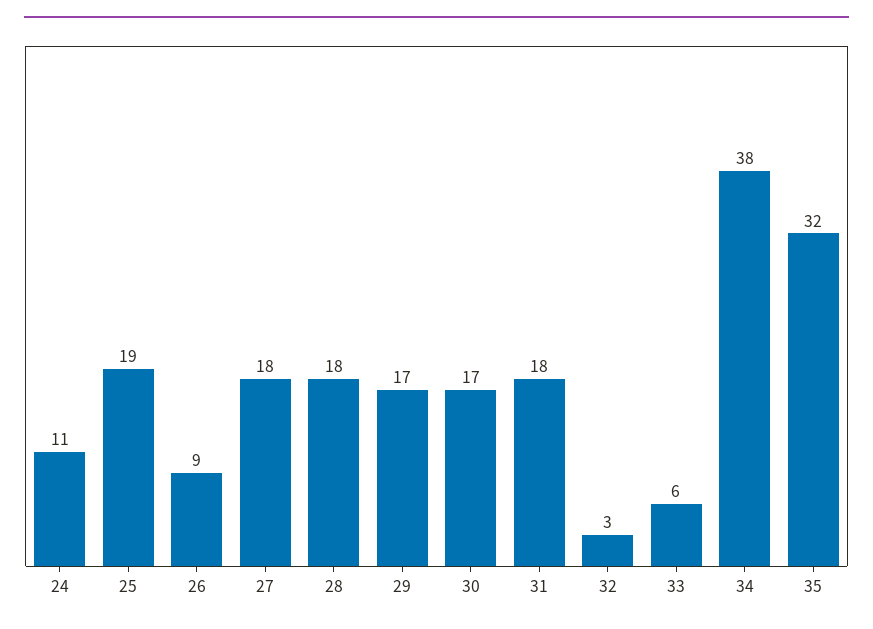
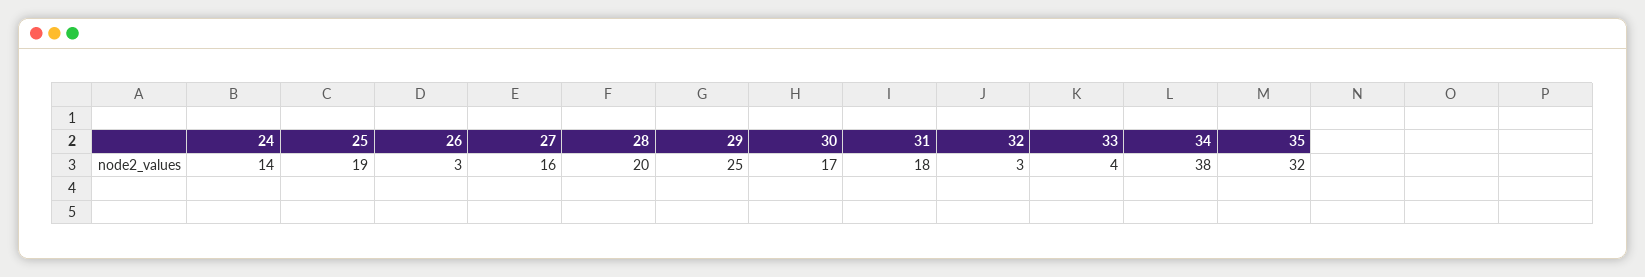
24: 11 -> 14
26: 9 -> 3
27: 18 -> 16
28: 18 -> 20
29: 17 -> 25
33: 6 -> 4

